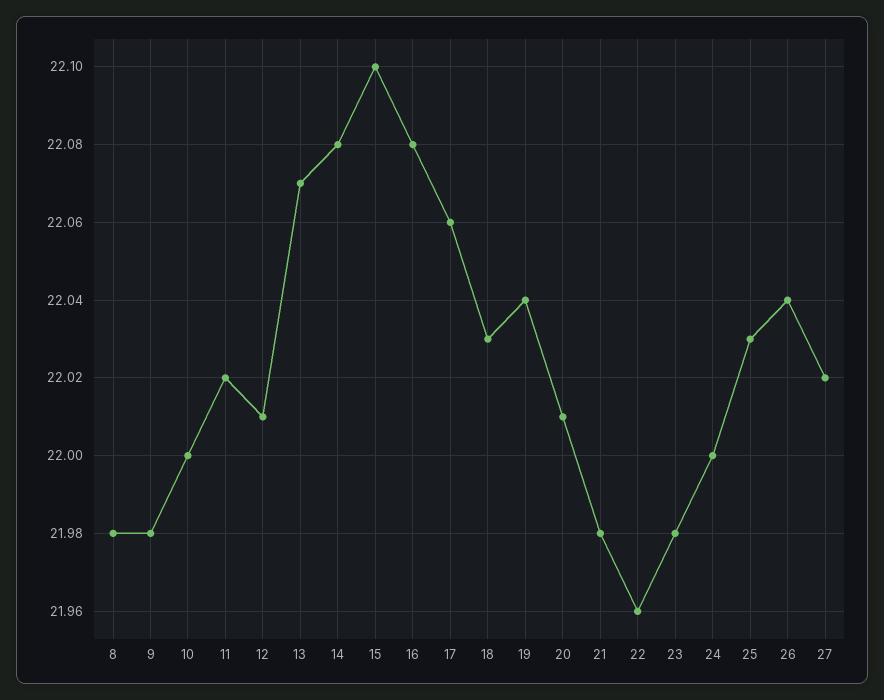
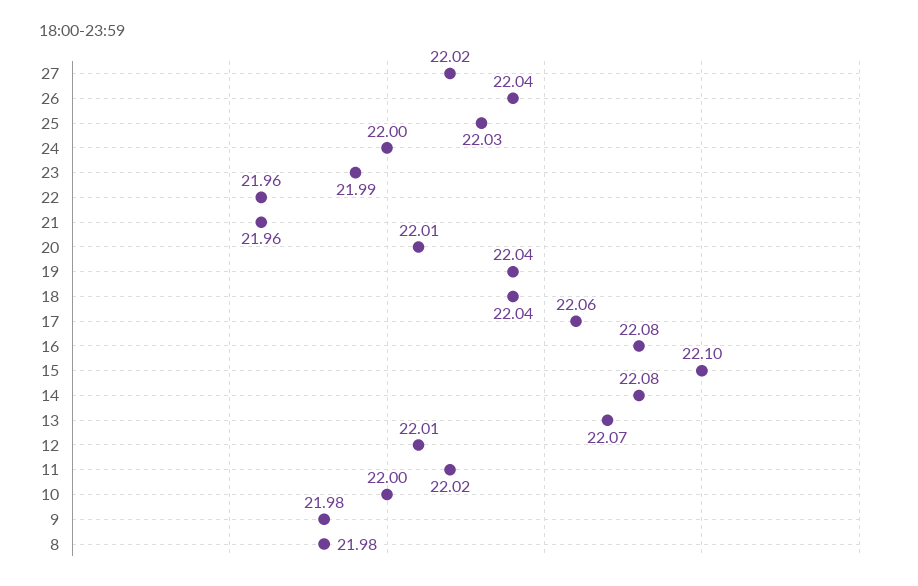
18: 22.03 -> 22.04
21: 21.98 -> 21.96
23: 21.98 -> 21.99

